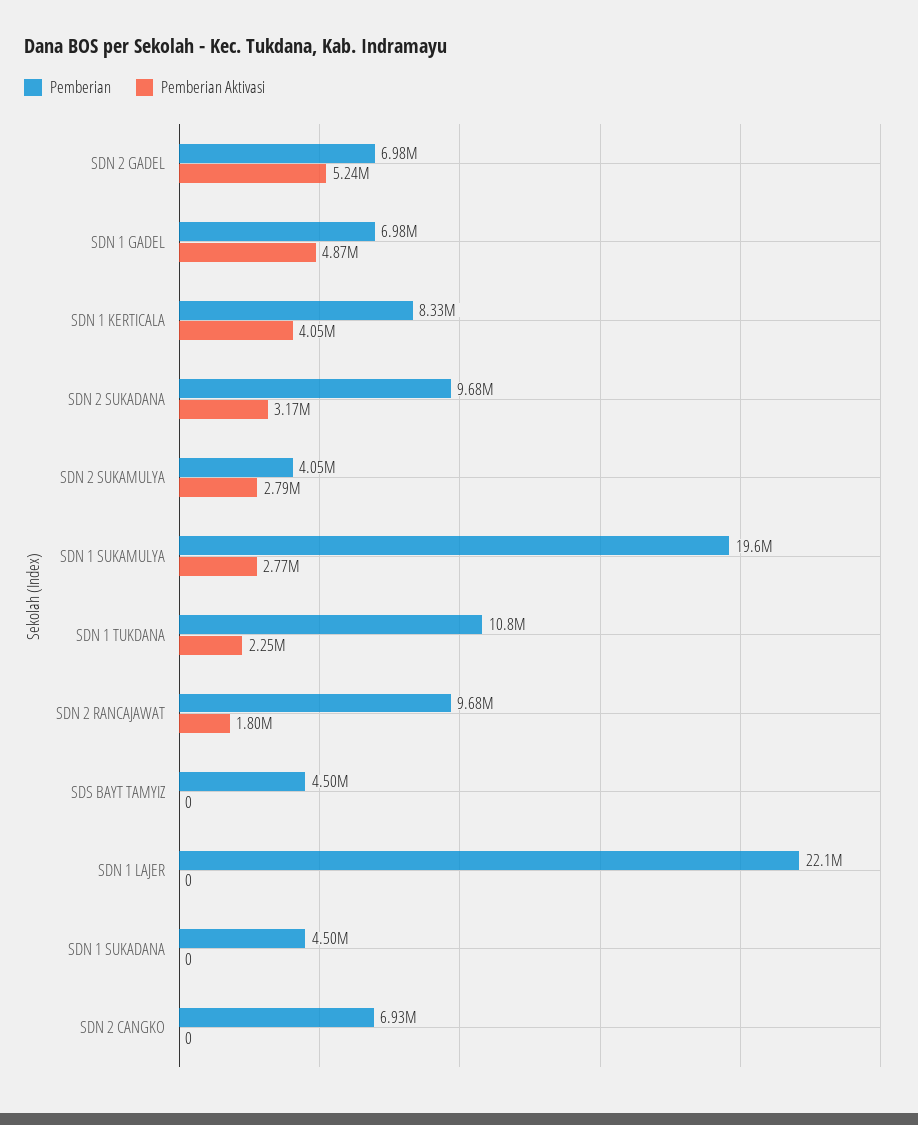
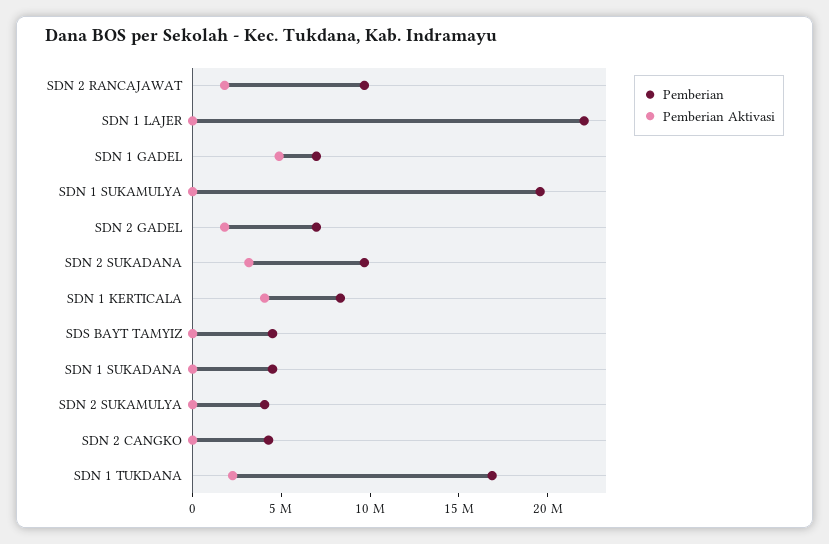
Pemberian Aktivasi, SDN 2 GADEL: 5240000 -> 2000000
Pemberian Aktivasi, SDN 2 SUKAMULYA: 2790000 -> 0
Pemberian Aktivasi, SDN 1 SUKAMULYA: 2770000 -> 0
Pemberian, SDN 1 TUKDANA: 10800000 -> 17000000
Pemberian, SDN 2 CANGKO: 6930000 -> 4000000

